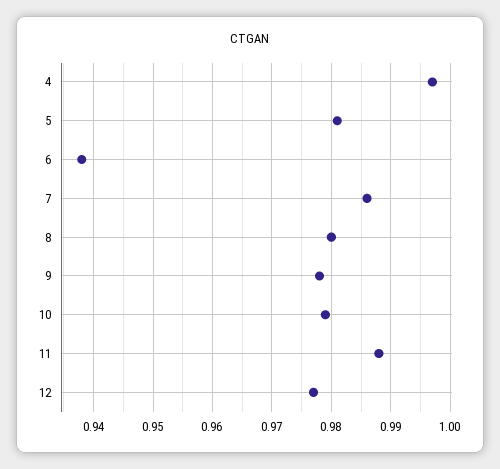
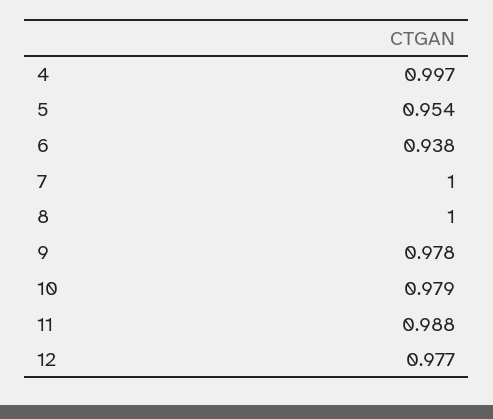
5: 0.98 -> 0.954
7: 0.985 -> 1
8: 0.98 -> 1

